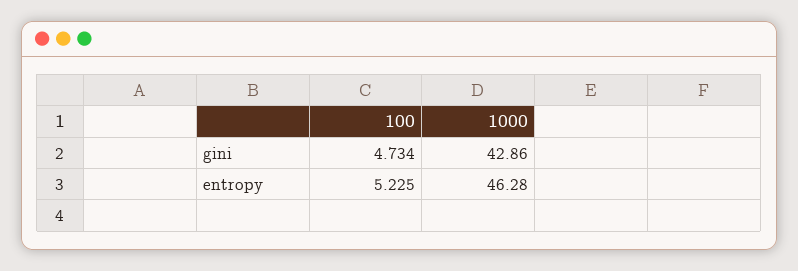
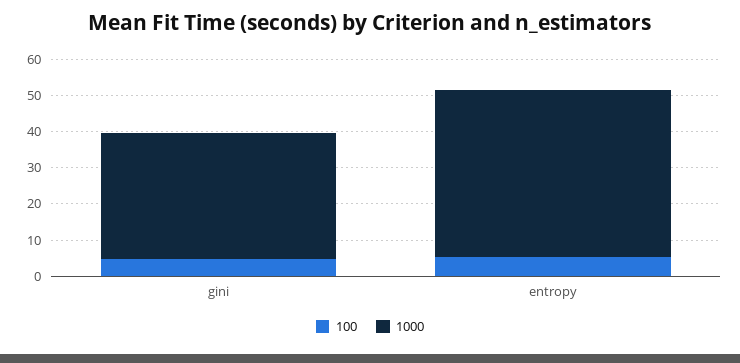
1000, gini: 42.86 -> 35

